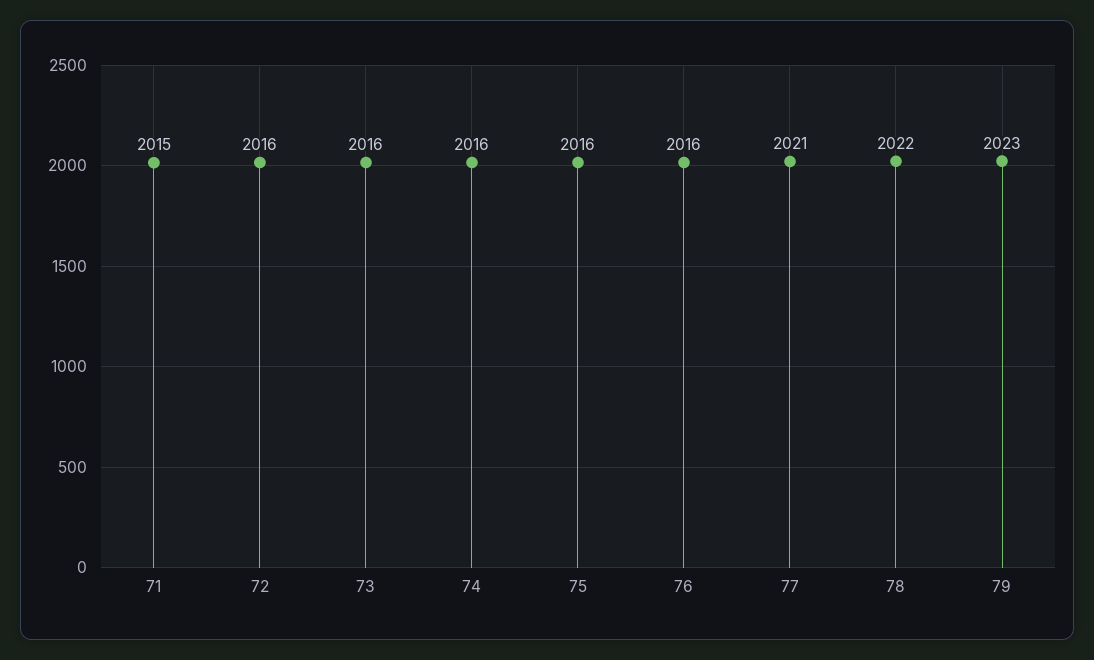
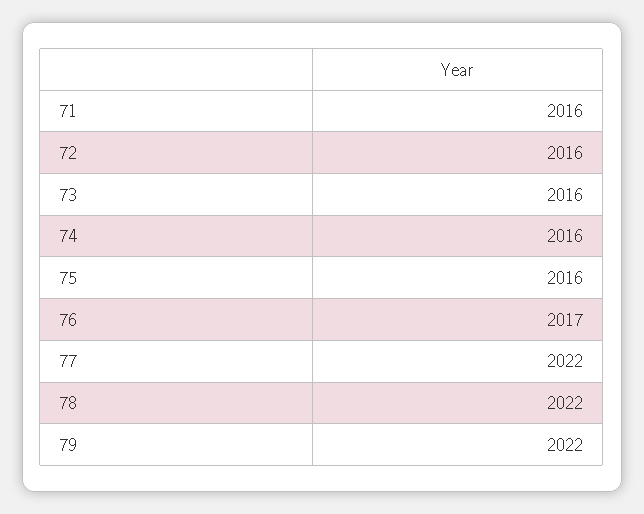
71: 2015 -> 2016
76: 2016 -> 2017
77: 2021 -> 2022
79: 2023 -> 2022

